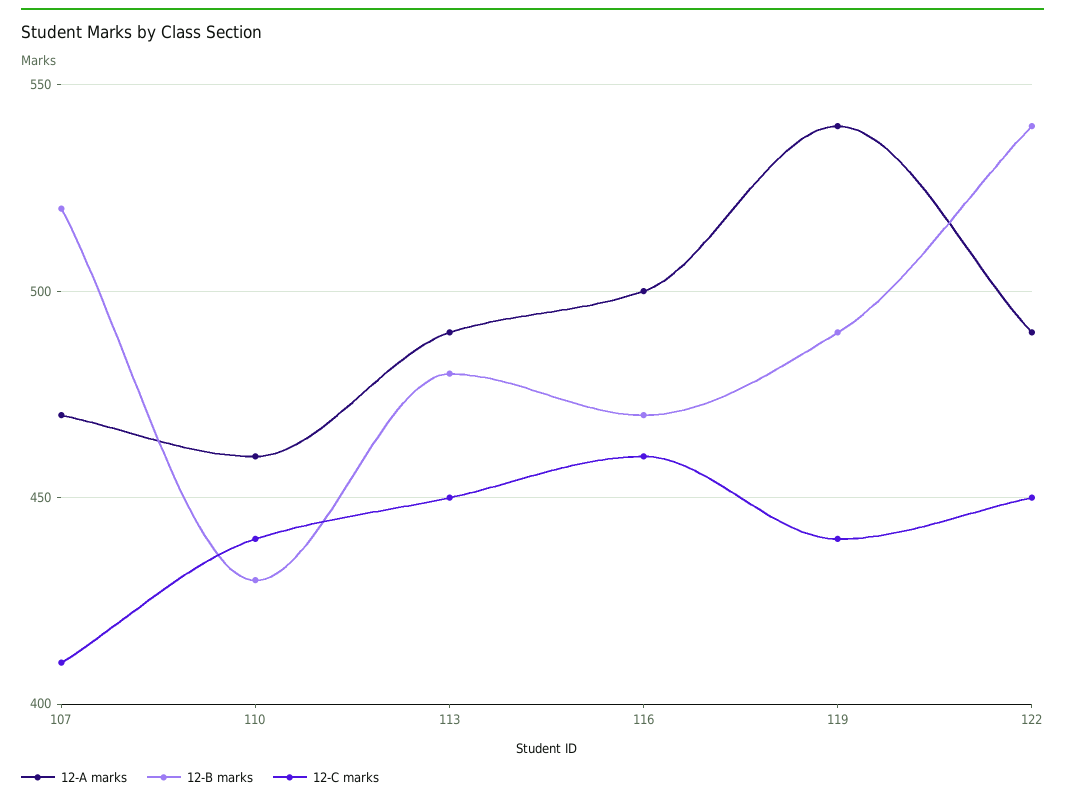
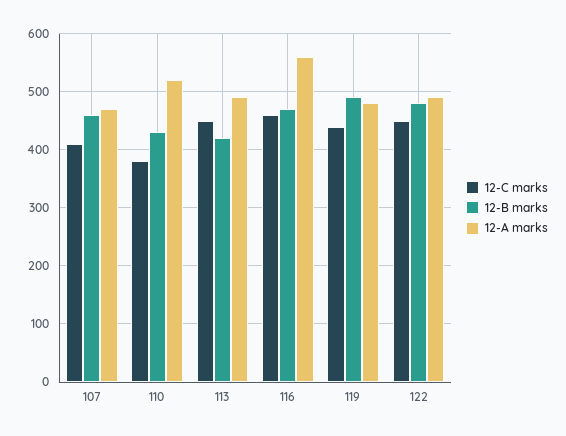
12-B marks, 107: 520 -> 460
12-A marks, 110: 460 -> 520
12-C marks, 110: 440 -> 380
12-B marks, 113: 480 -> 420
12-A marks, 116: 500 -> 560
12-A marks, 119: 540 -> 480
12-B marks, 122: 540 -> 480

